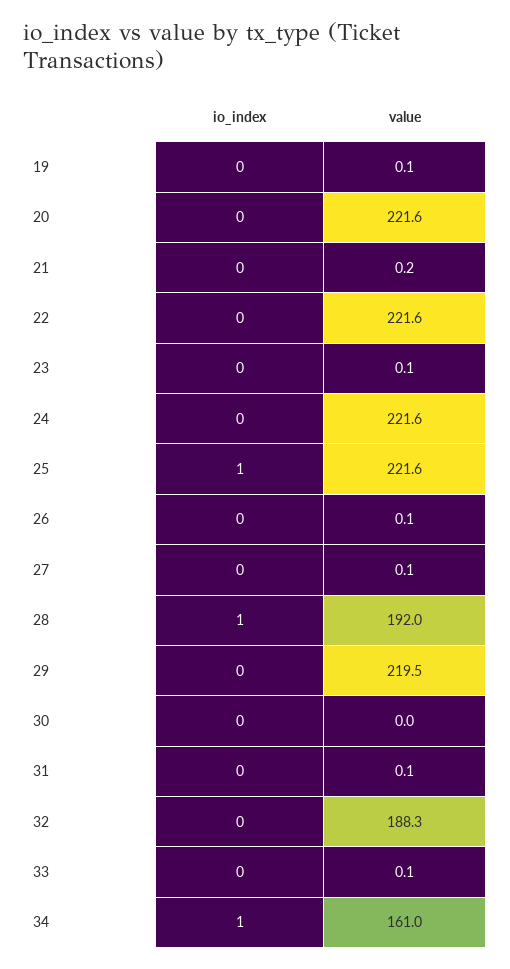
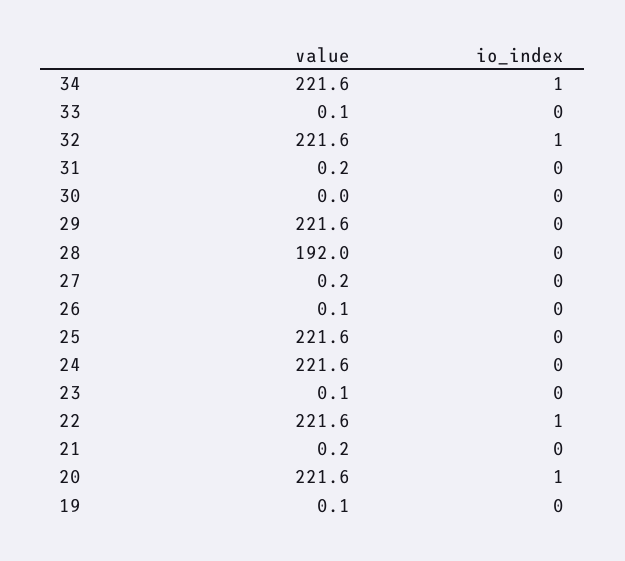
io_index, 20: 0 -> 1
io_index, 22: 0 -> 1
io_index, 25: 1 -> 0
value, 27: 0.1 -> 0.2
io_index, 28: 1 -> 0
value, 29: 219.5 -> 221.6
value, 31: 0.1 -> 0.2
io_index, 32: 0 -> 1
value, 32: 188.3 -> 221.6
value, 34: 161 -> 221.6

